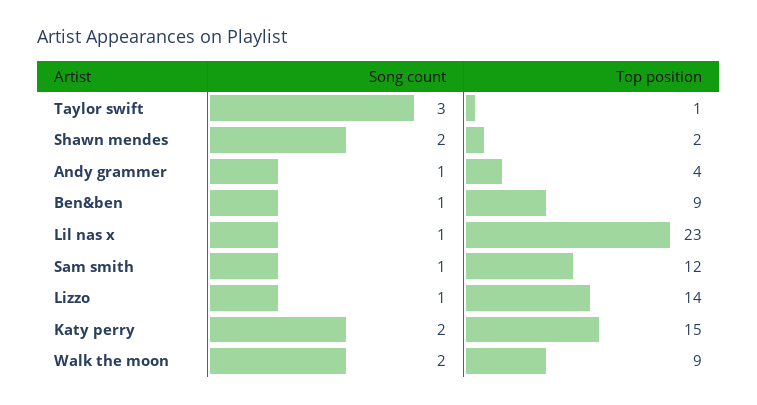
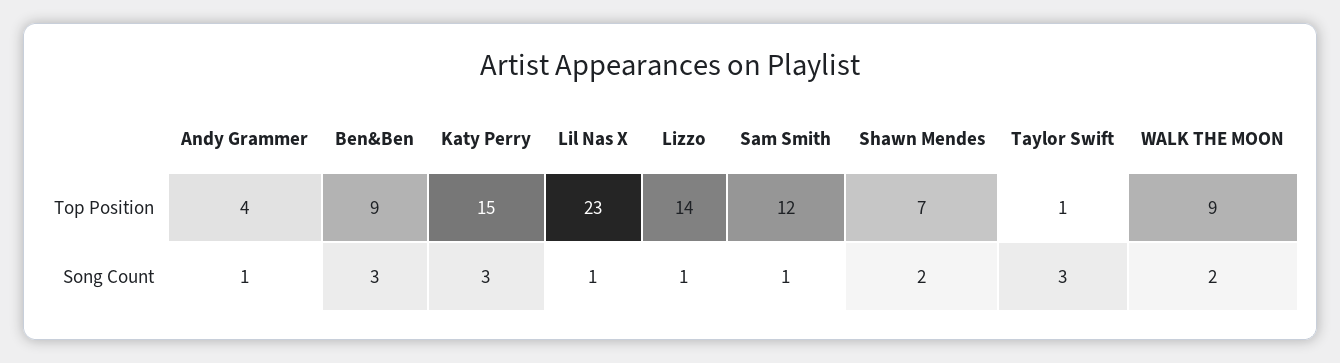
Top position, Shawn mendes: 2 -> 7
Song count, Ben&ben: 1 -> 3
Song count, Katy perry: 2 -> 3

